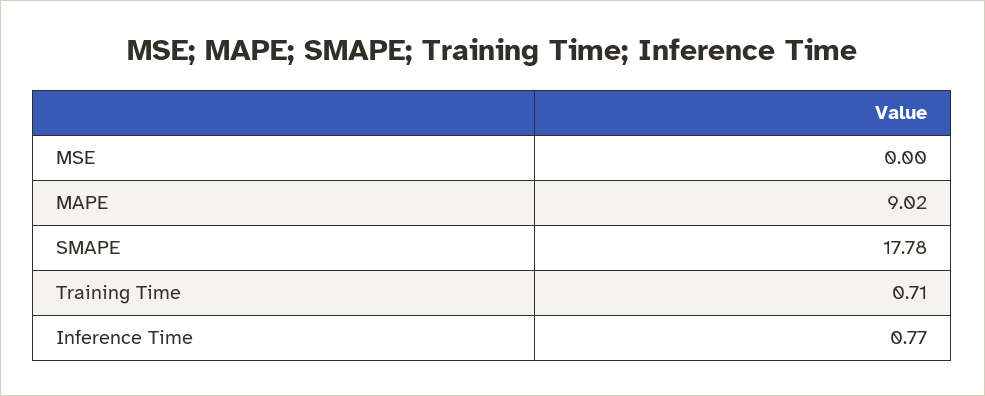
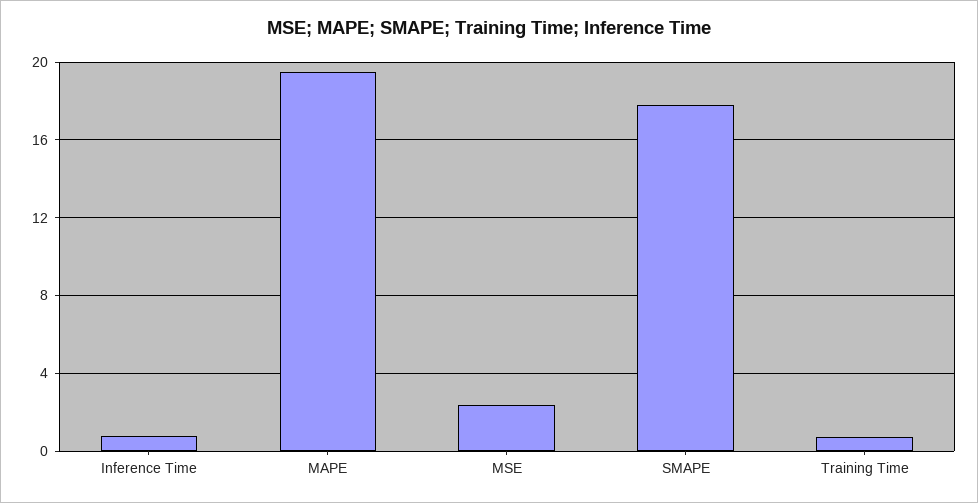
MSE: 0 -> 2.5
MAPE: 9.02 -> 19.5

